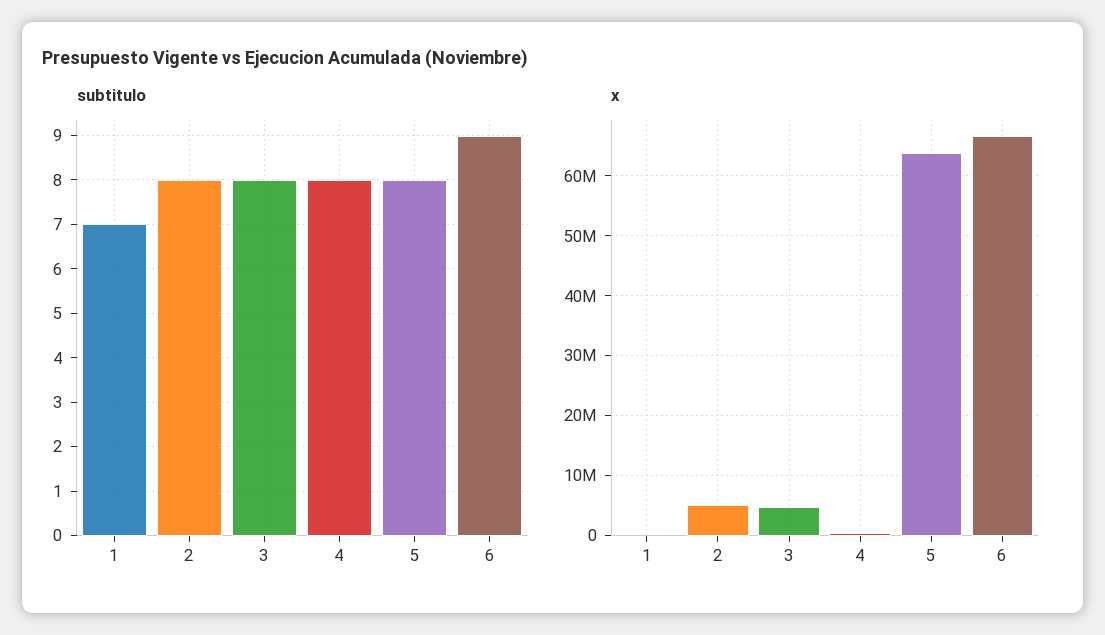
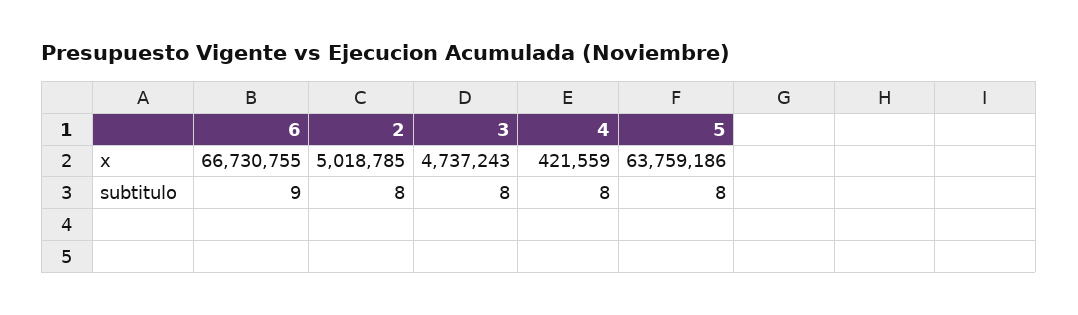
subtitulo, 1: 7 -> none
x, 1: 0 -> none

